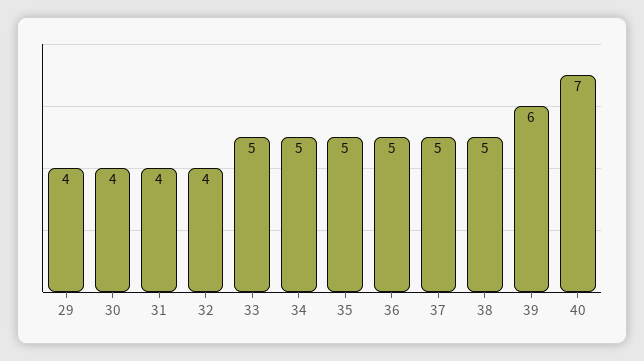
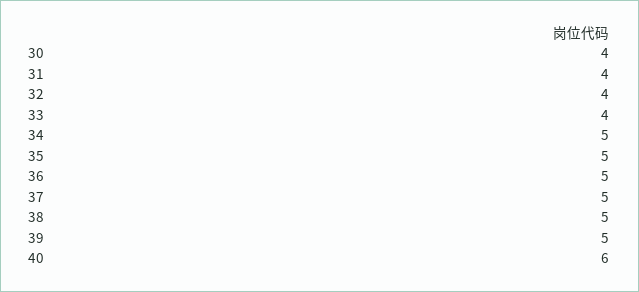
29: 4 -> none
33: 5 -> 4
39: 6 -> 5
40: 7 -> 6

